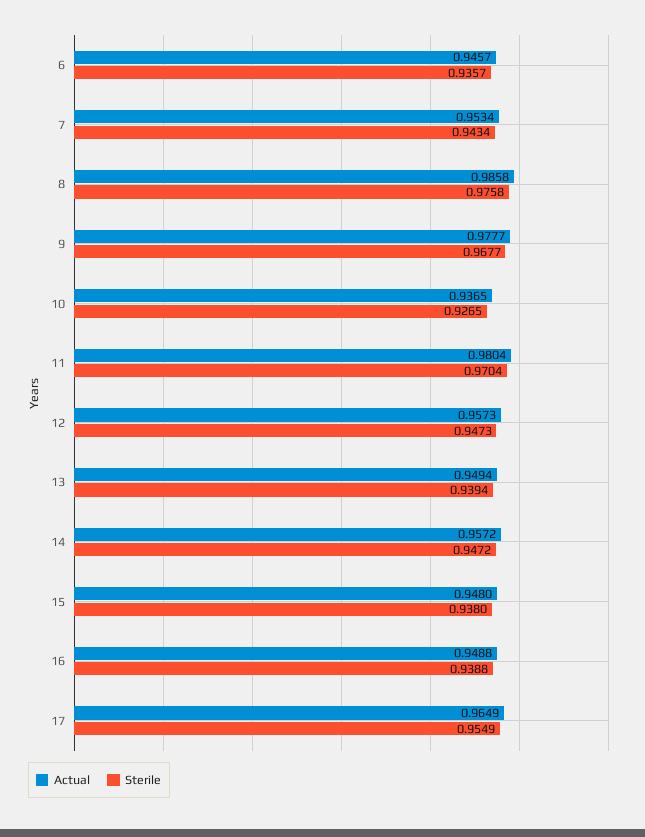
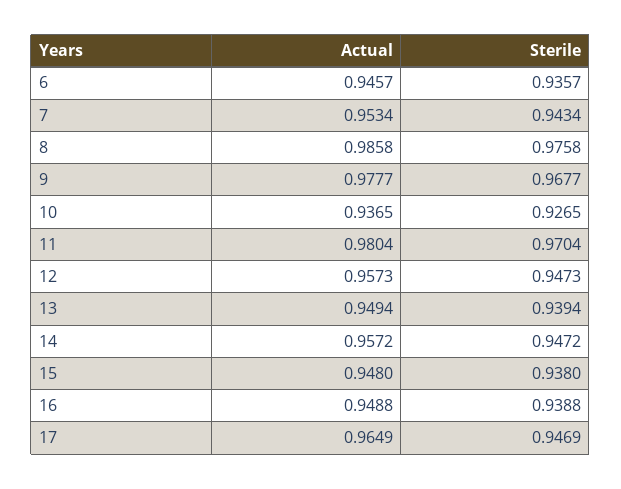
Sterile, 17: 0.9549 -> 0.9469

